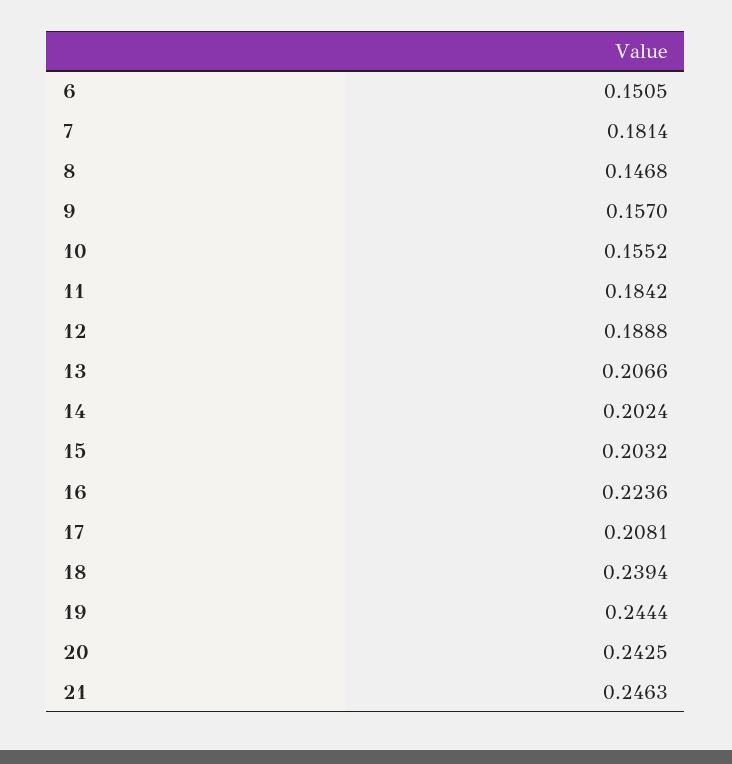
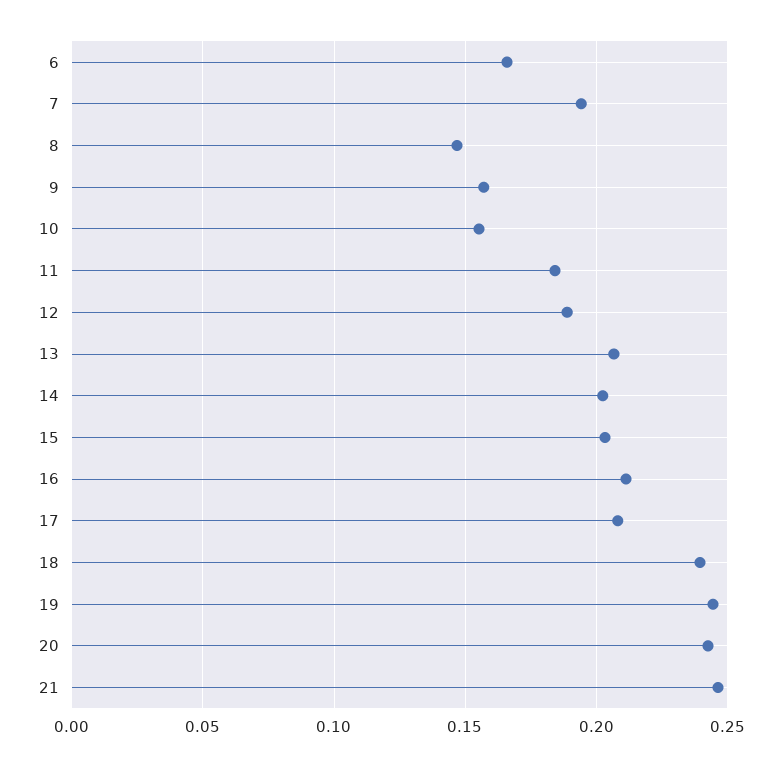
6: 0.1505 -> 0.165
7: 0.1814 -> 0.195
16: 0.2236 -> 0.21

